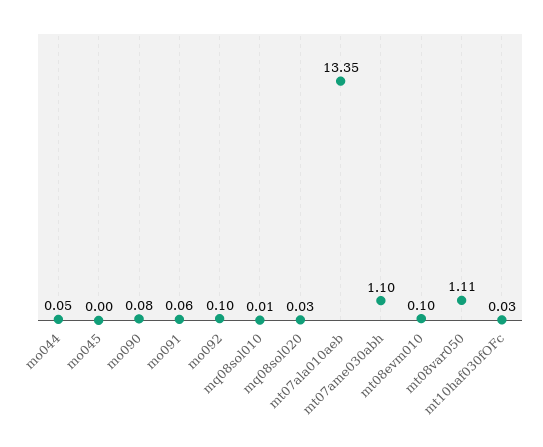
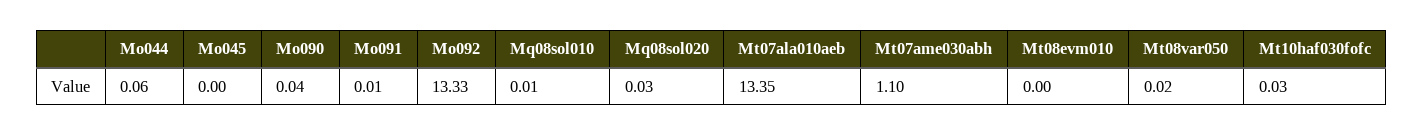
mo044: 0.05 -> 0.06
mo090: 0.08 -> 0.04
mo091: 0.06 -> 0.01
mo092: 0.1 -> 13.33
mt08evm010: 0.1 -> 0
mt08var050: 1.11 -> 0.02

